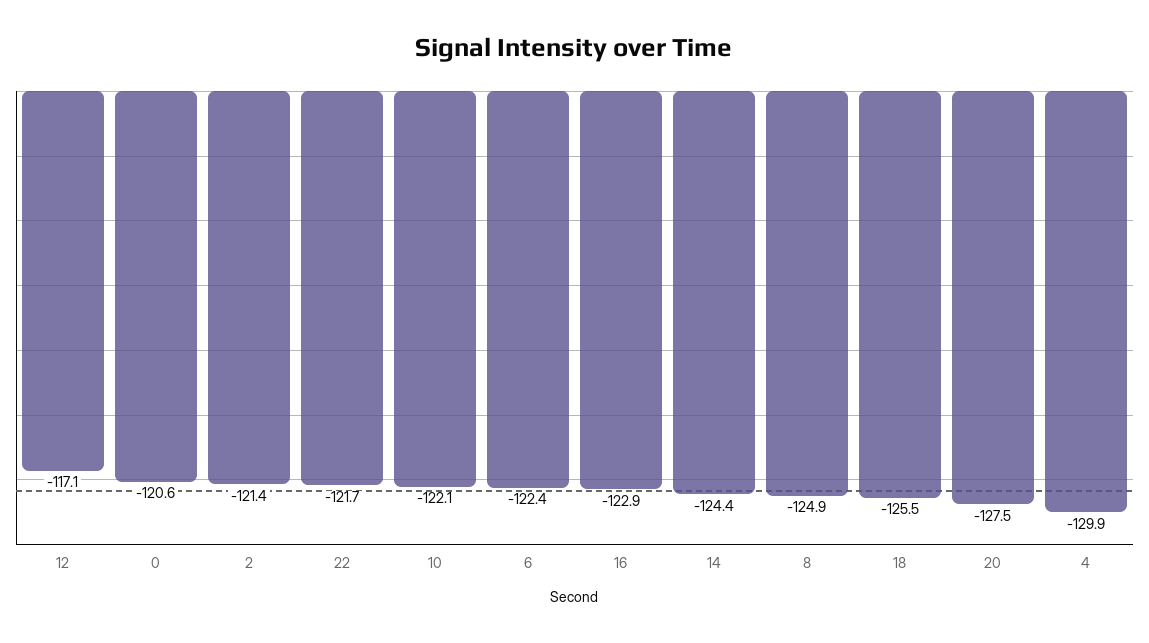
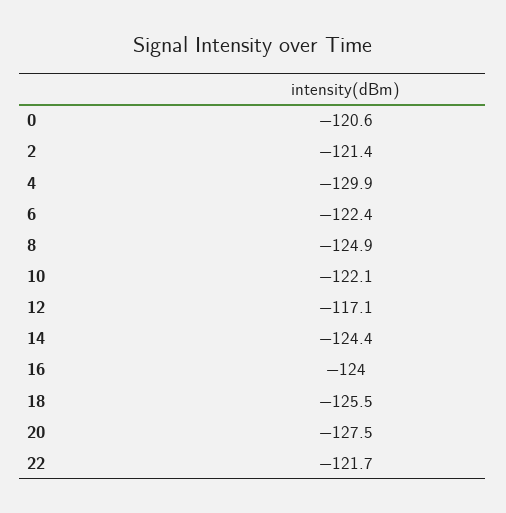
16: -122.9 -> -124

